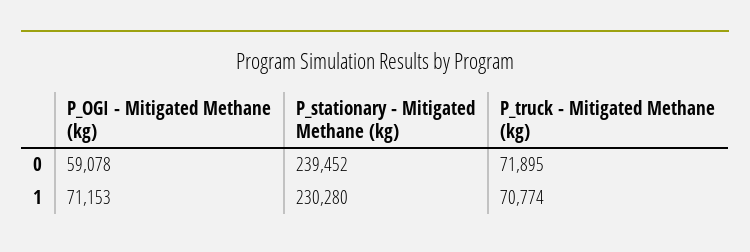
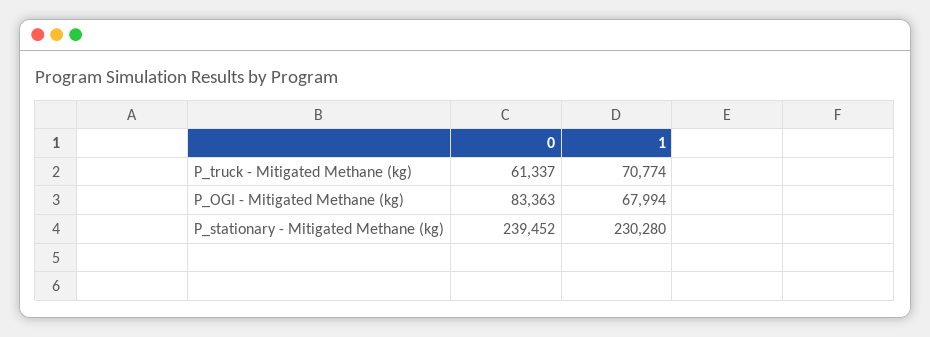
P_OGI - Mitigated Methane (kg), 0: 59078 -> 83363
P_truck - Mitigated Methane (kg), 0: 71895 -> 61337
P_OGI - Mitigated Methane (kg), 1: 71153 -> 67994

